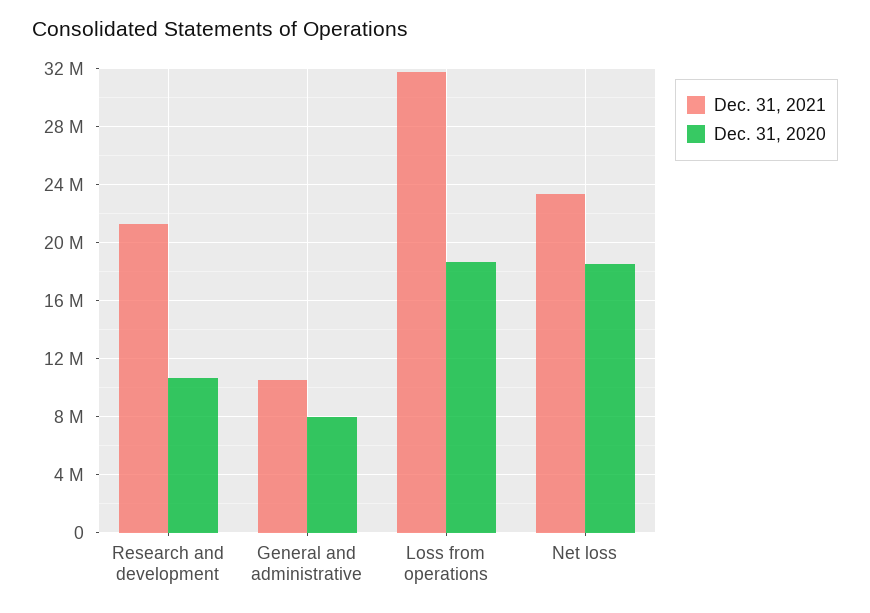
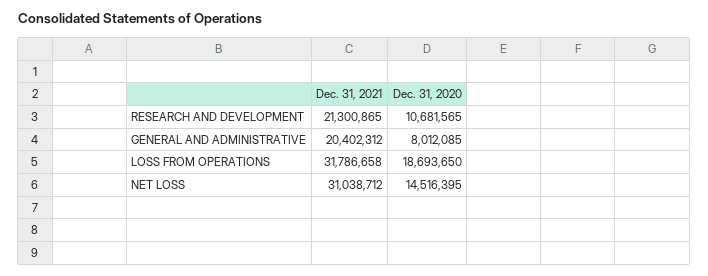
Dec. 31, 2021, General and administrative: 10500000 -> 20402312
Dec. 31, 2021, Net loss: 23500000 -> 31038712
Dec. 31, 2020, Net loss: 18500000 -> 14516395

